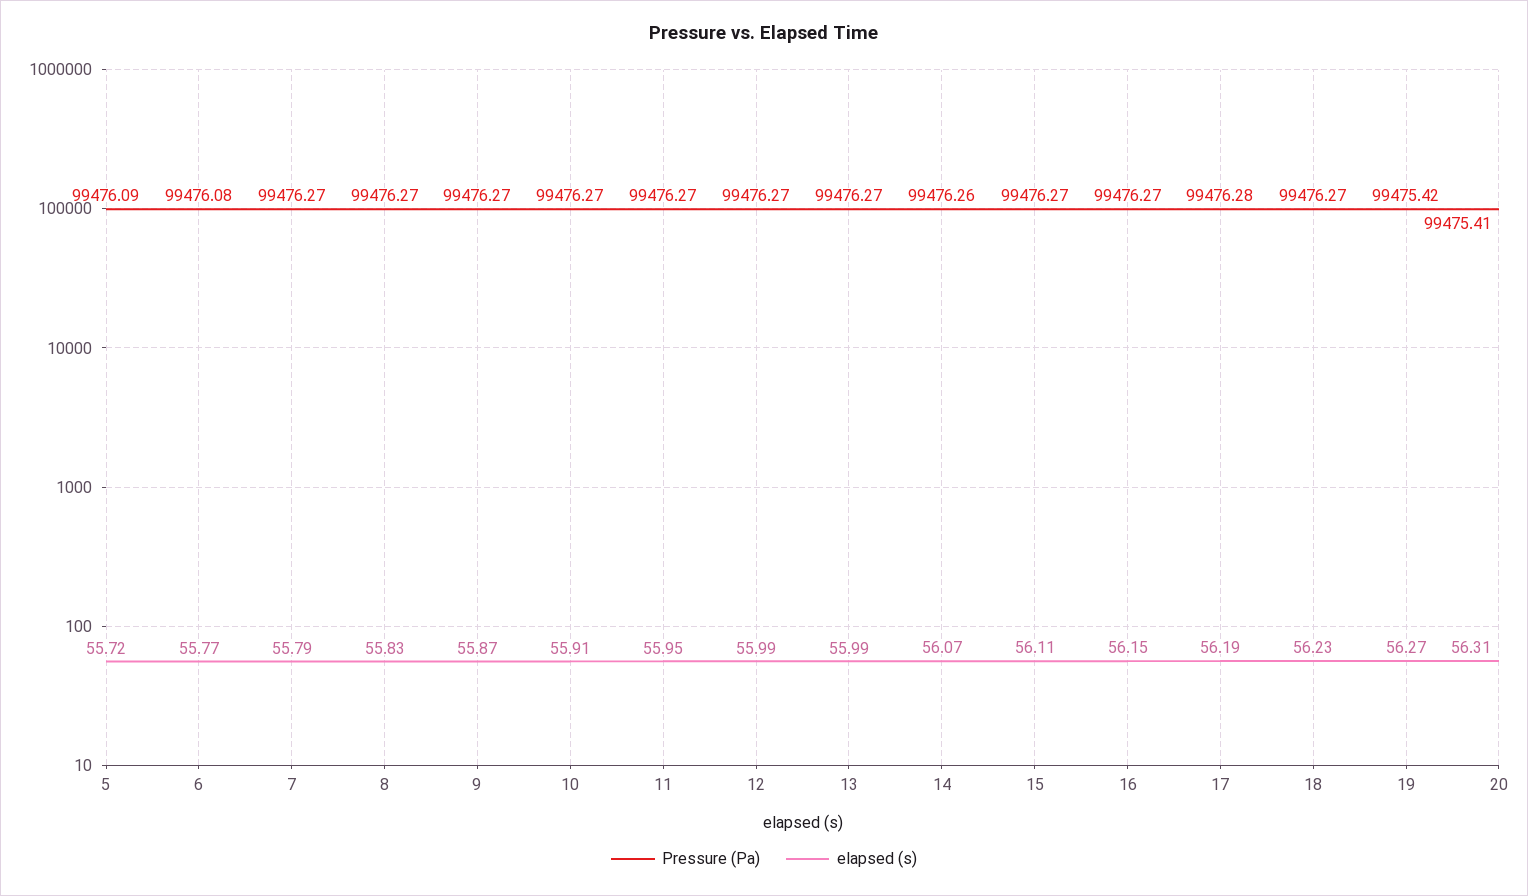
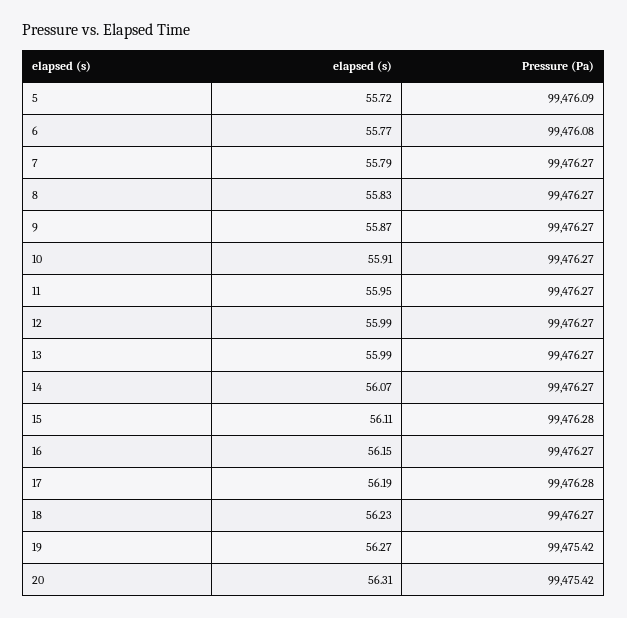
Pressure (Pa), 14: 99476.26 -> 99476.27
Pressure (Pa), 15: 99476.27 -> 99476.28
Pressure (Pa), 20: 99475.41 -> 99475.42

